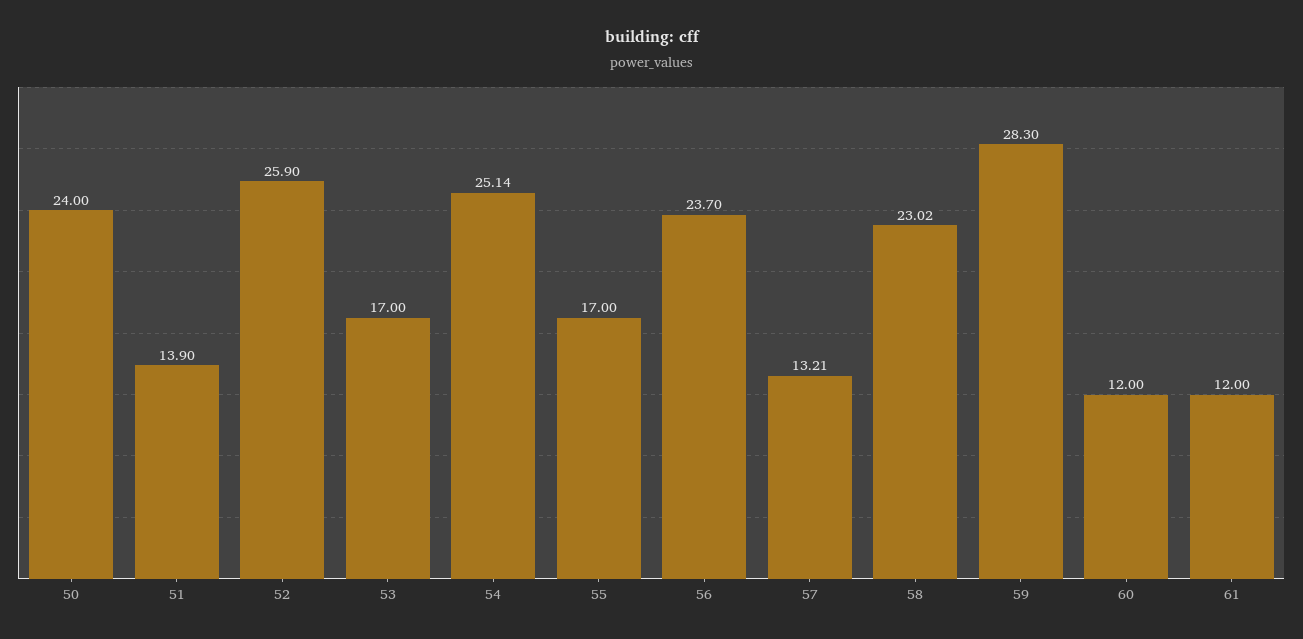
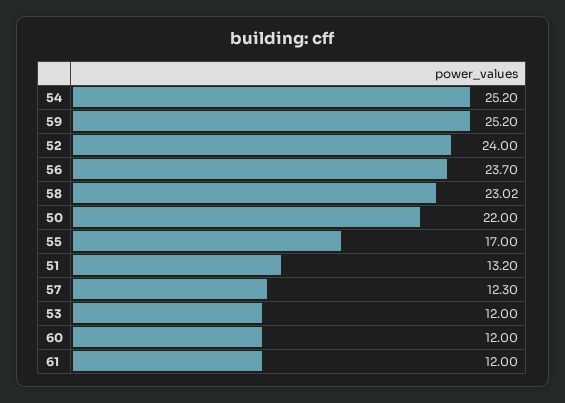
50: 24 -> 22
51: 13.9 -> 13.2
52: 25.9 -> 24
53: 17 -> 12
54: 25.14 -> 25.2
57: 13.21 -> 12.3
59: 28.3 -> 25.2

